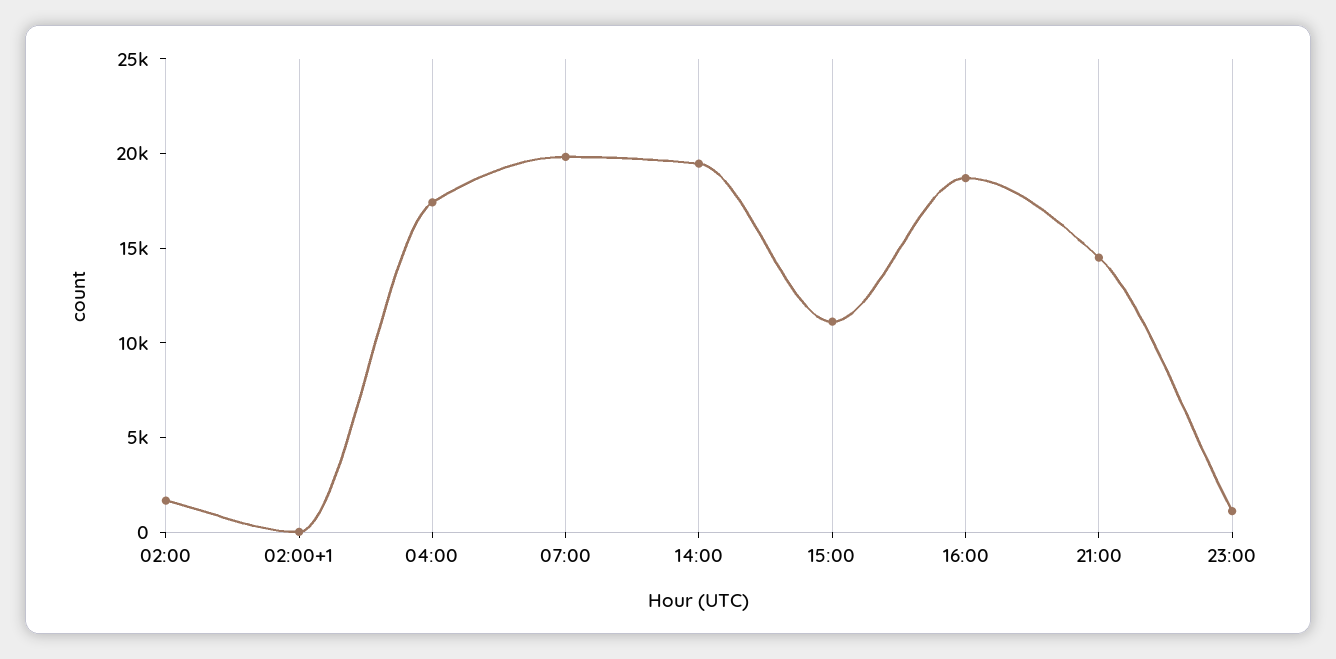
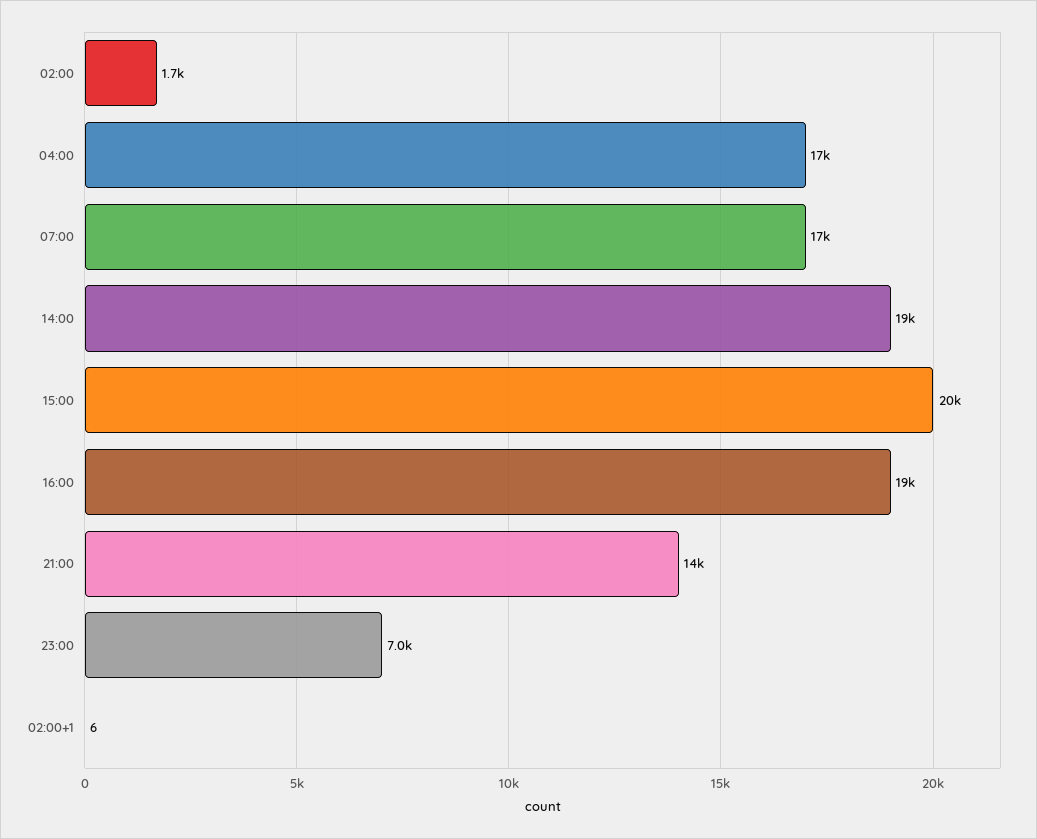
07:00: 20000 -> 17000
15:00: 11000 -> 20000
23:00: 1000 -> 7000

